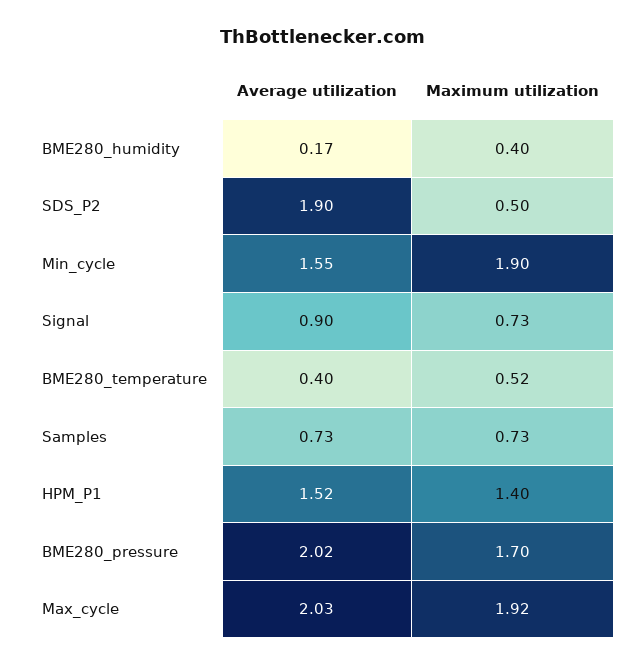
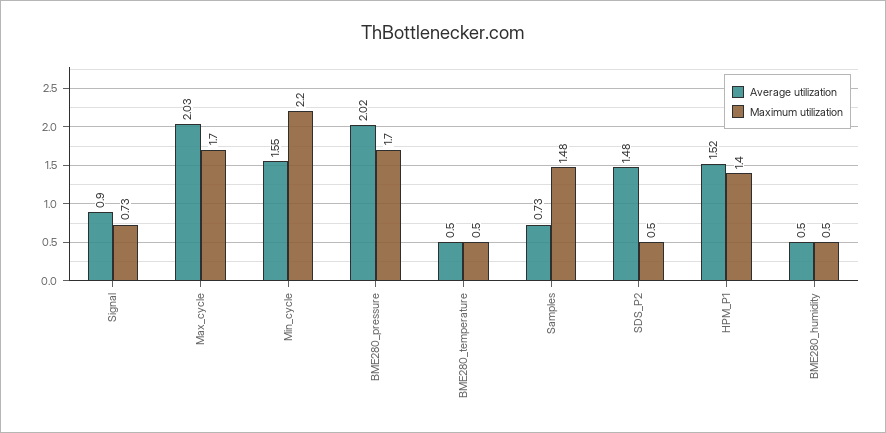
Average utilization, BME280_humidity: 0.17 -> 0.5
Maximum utilization, BME280_humidity: 0.4 -> 0.5
Average utilization, SDS_P2: 1.9 -> 1.48
Maximum utilization, Min_cycle: 1.9 -> 2.2
Average utilization, BME280_temperature: 0.4 -> 0.5
Maximum utilization, BME280_temperature: 0.52 -> 0.5
Maximum utilization, Samples: 0.73 -> 1.48
Maximum utilization, Max_cycle: 1.92 -> 1.7

